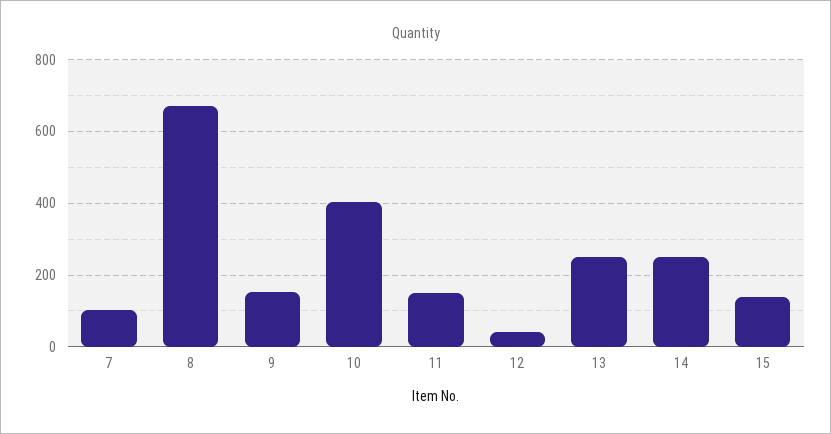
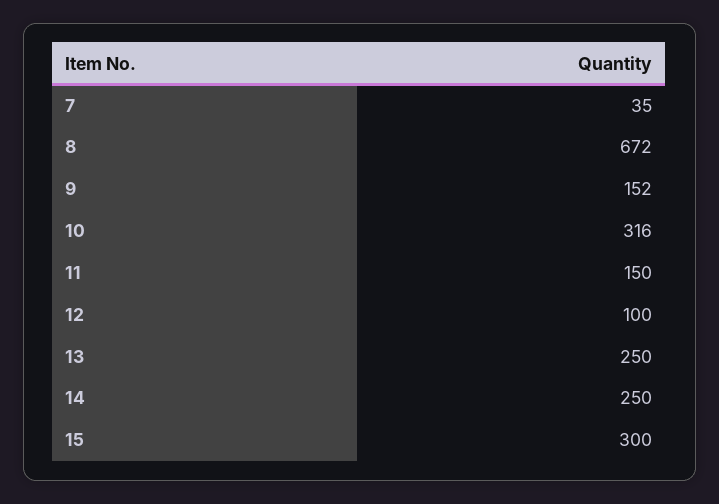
7: 100 -> 35
10: 400 -> 316
12: 40 -> 100
15: 140 -> 300

